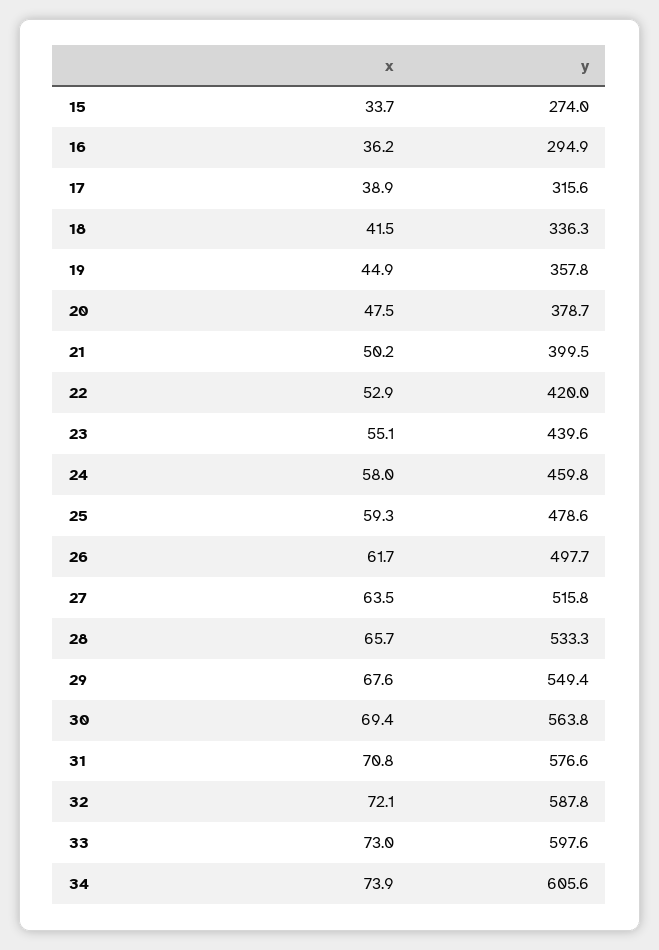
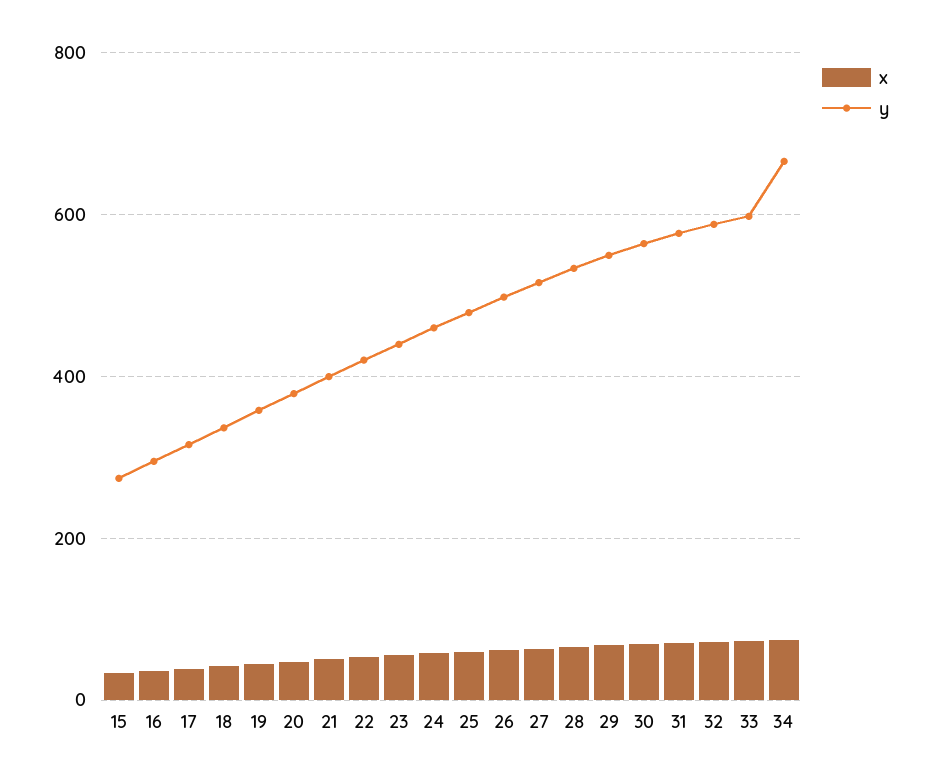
y, 34: 605.6 -> 660

